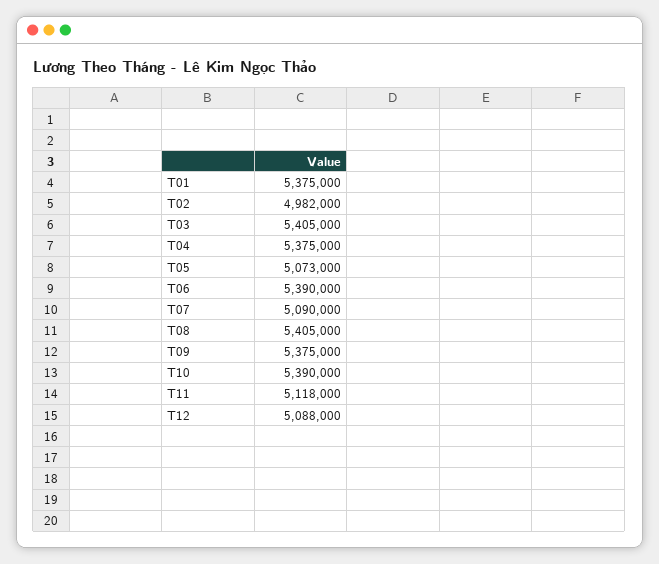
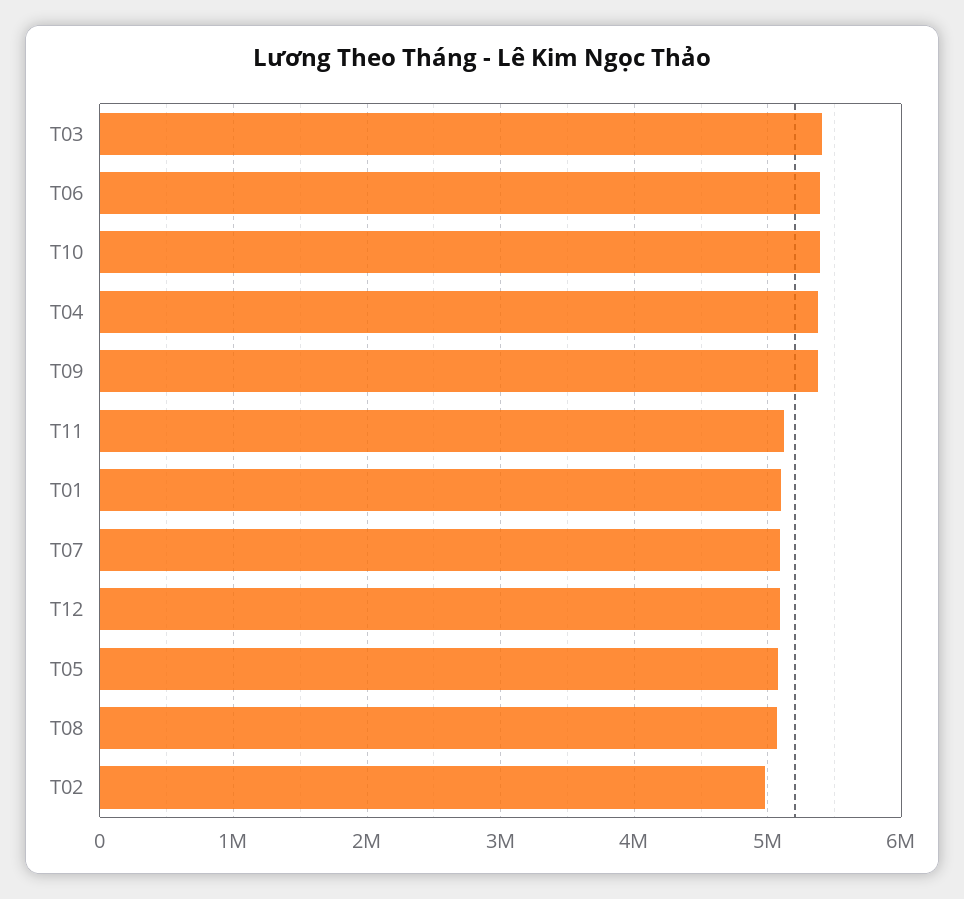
T01: 5375000 -> 5100000
T08: 5405000 -> 5100000

